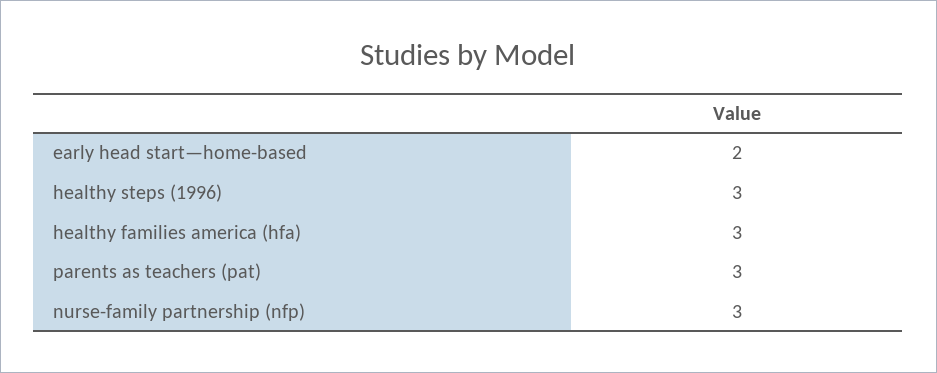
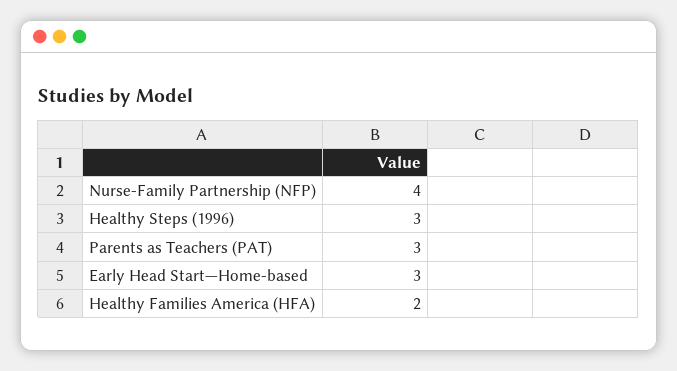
early head start—home-based: 2 -> 3
healthy families america (hfa): 3 -> 2
nurse-family partnership (nfp): 3 -> 4

